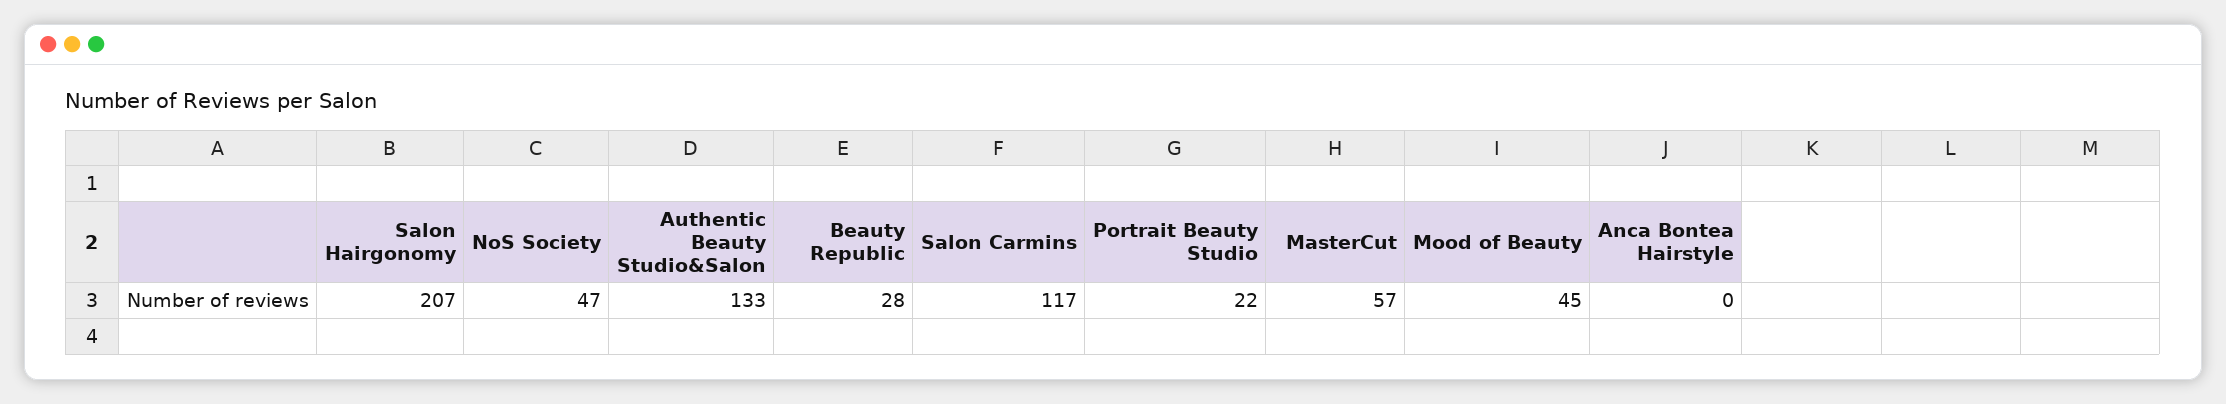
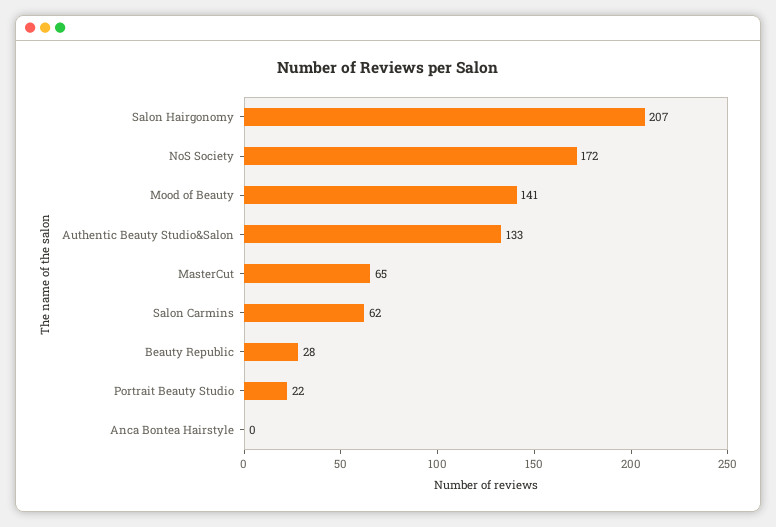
NoS Society: 47 -> 172
Salon Carmins: 117 -> 62
MasterCut: 57 -> 65
Mood of Beauty: 45 -> 141

